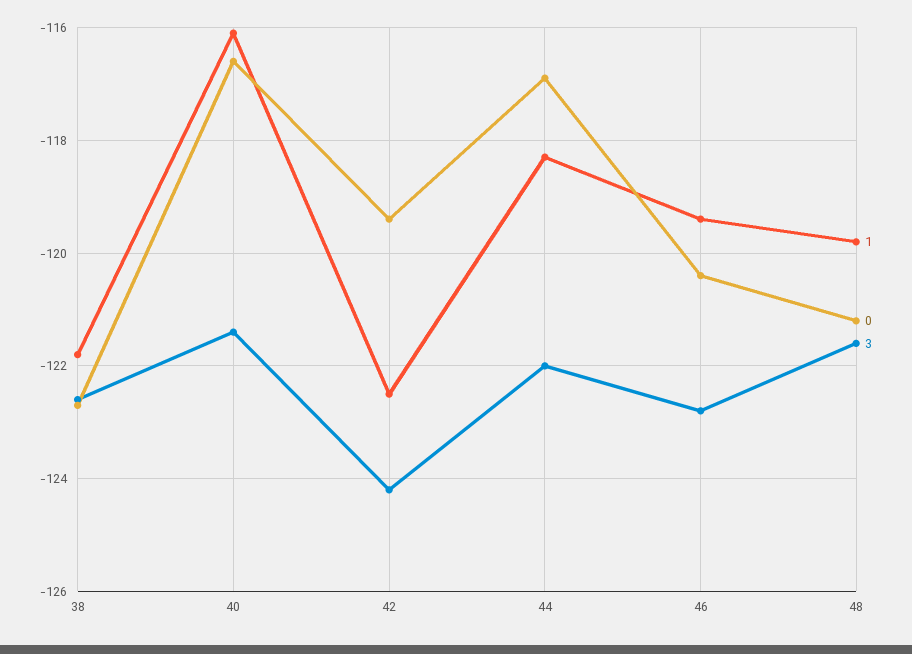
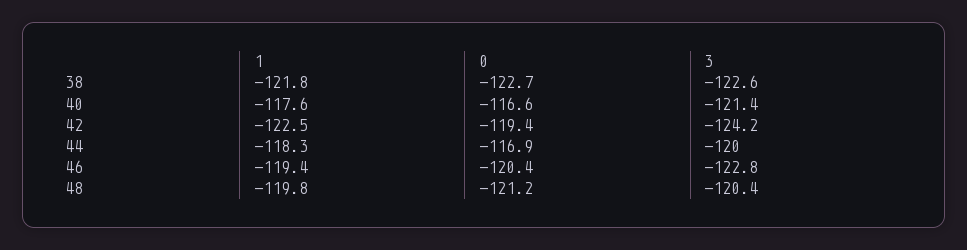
1, 40: -116 -> -117.6
3, 44: -122 -> -120
3, 48: -121.5 -> -120.4

